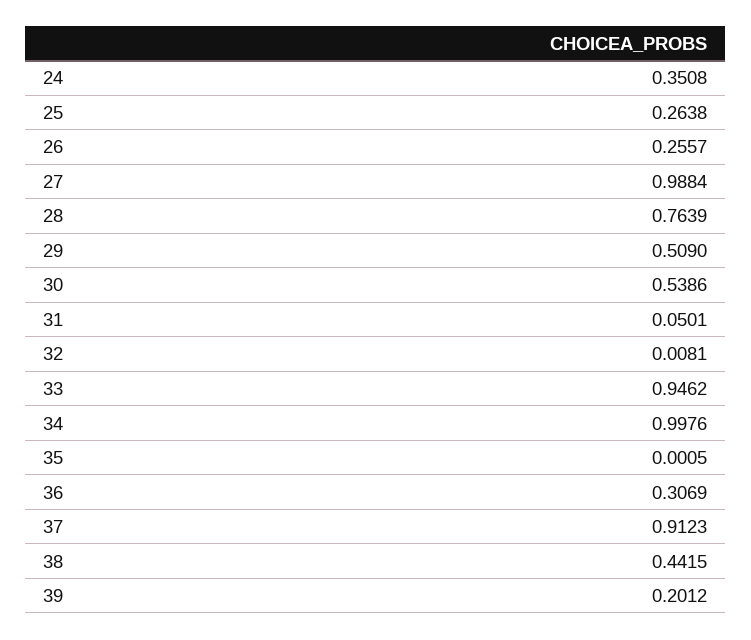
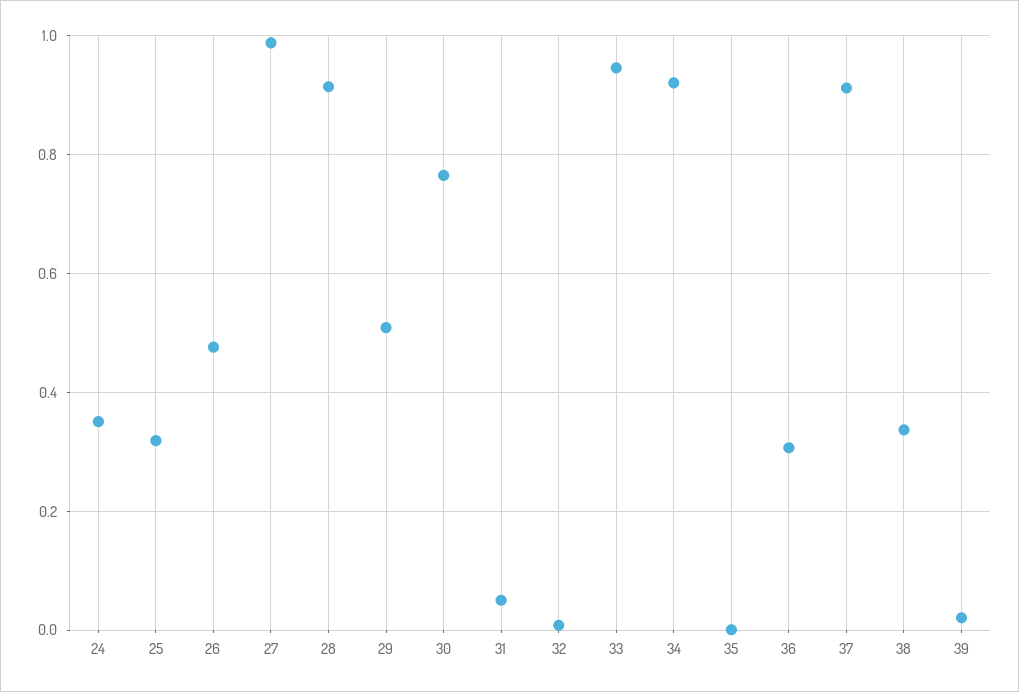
25: 0.2638 -> 0.32
26: 0.2557 -> 0.48
28: 0.7639 -> 0.92
30: 0.5386 -> 0.76
34: 0.9976 -> 0.92
38: 0.4415 -> 0.34
39: 0.2012 -> 0.02

